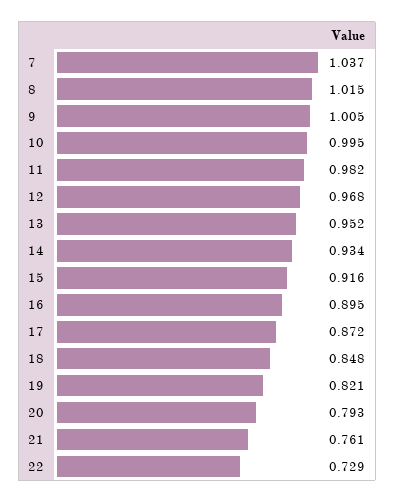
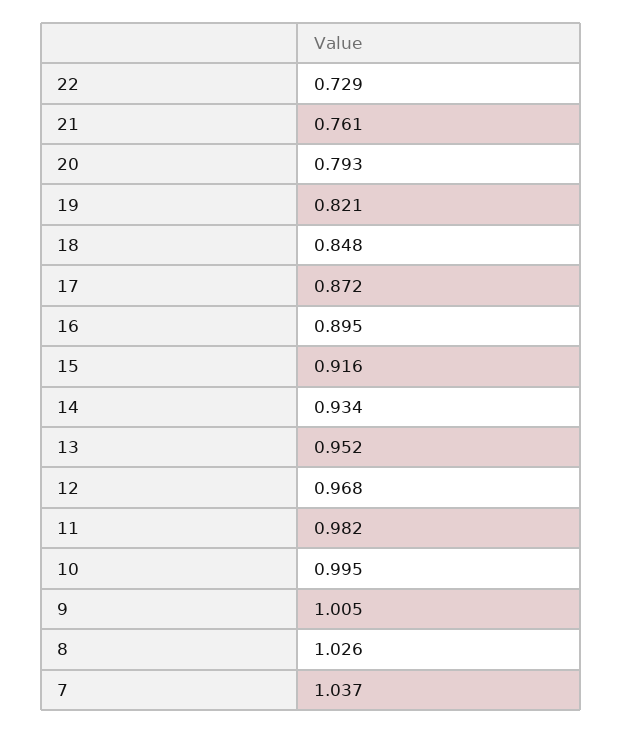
8: 1.015 -> 1.026

